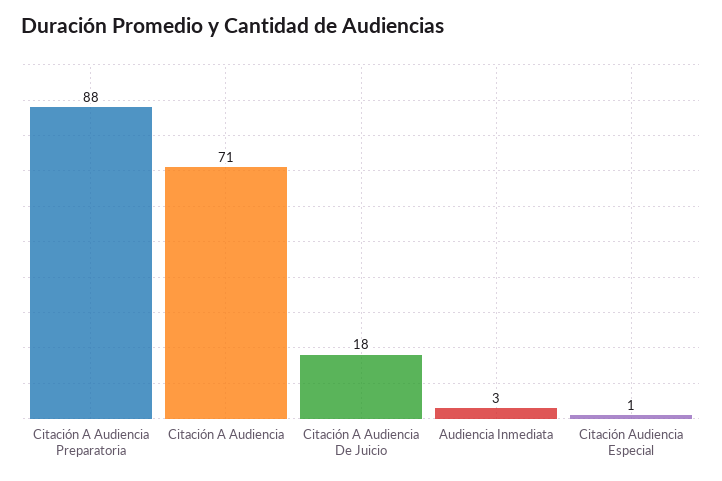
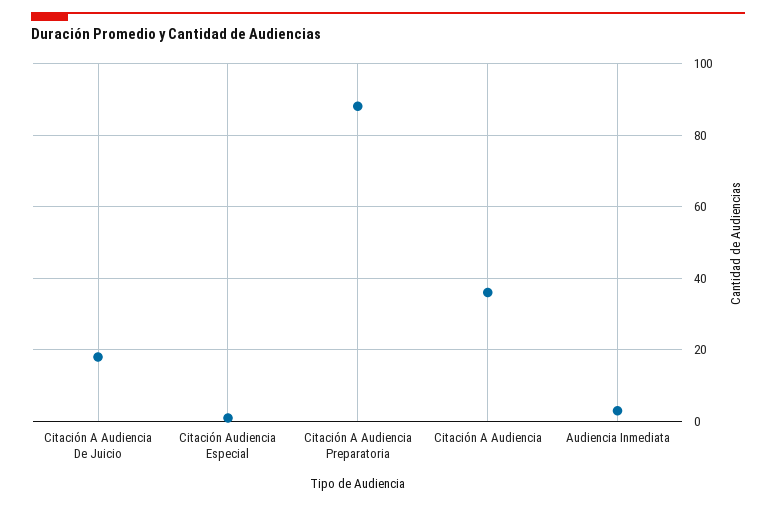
Citación A Audiencia: 71 -> 35

